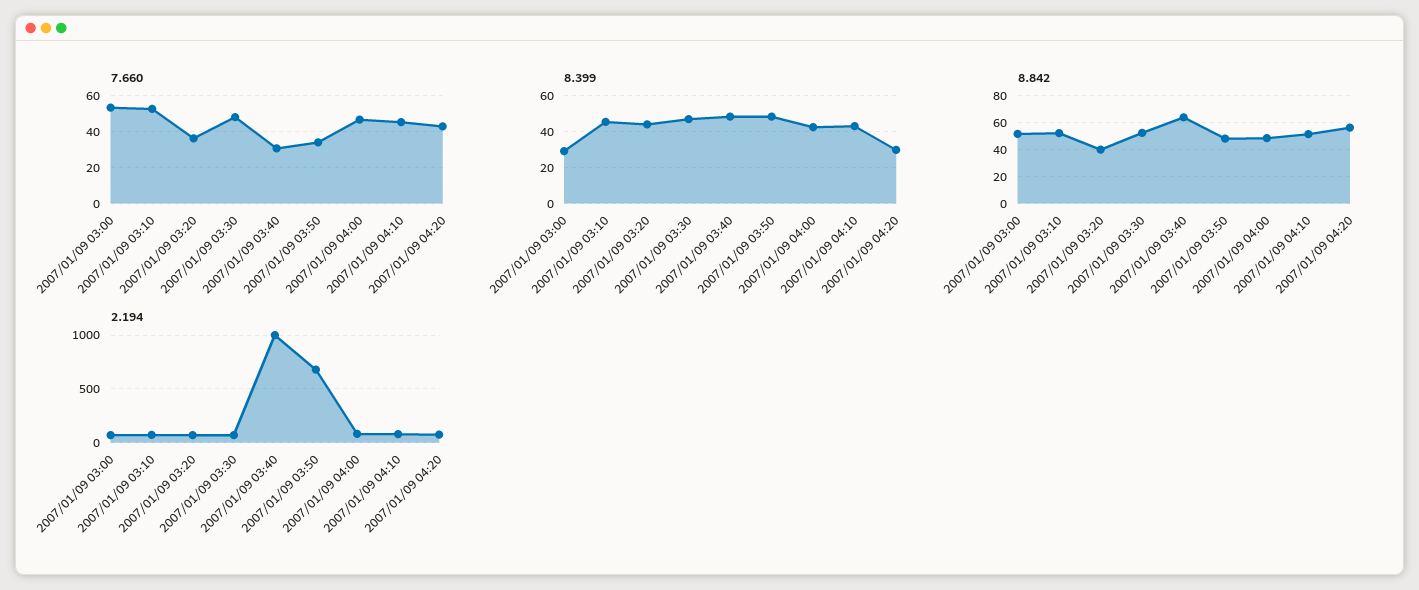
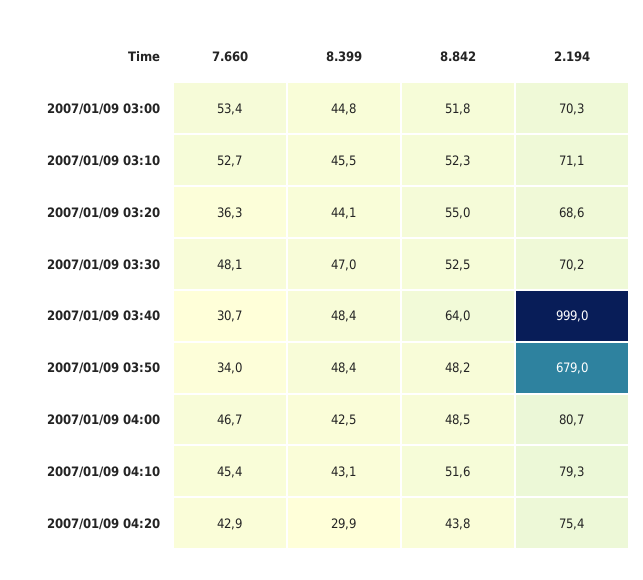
8.399, 2007/01/09 03:00: 30 -> 44.8
8.842, 2007/01/09 03:20: 40 -> 55
8.842, 2007/01/09 04:20: 55 -> 43.8

